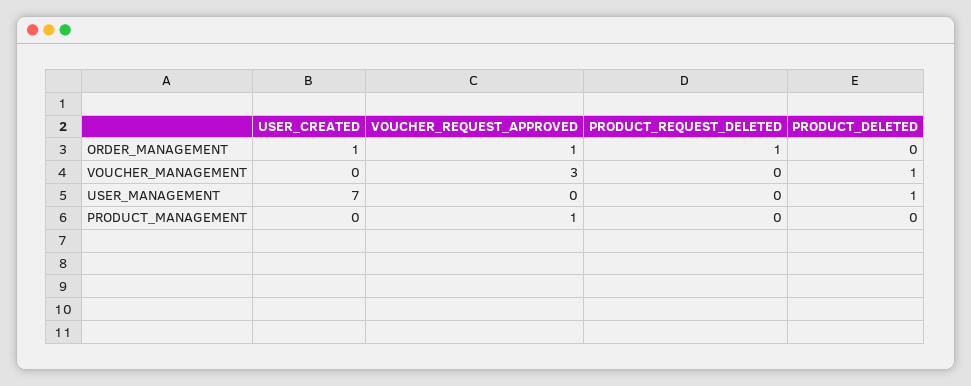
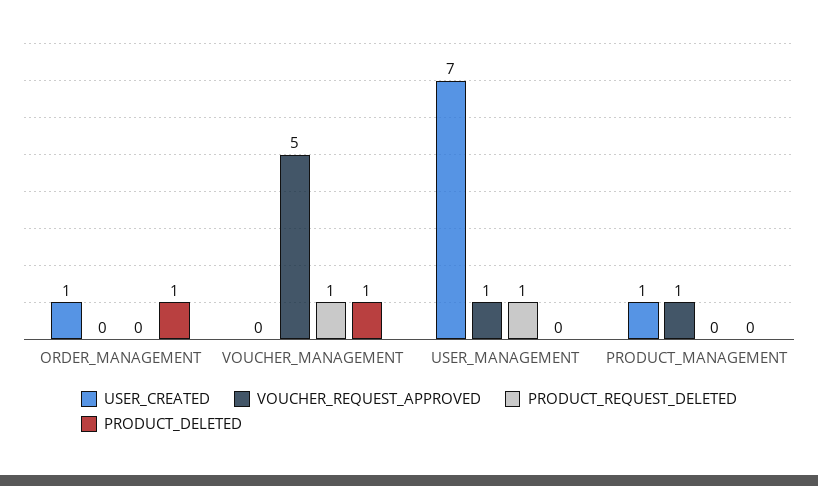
VOUCHER_REQUEST_APPROVED, ORDER_MANAGEMENT: 1 -> 0
PRODUCT_REQUEST_DELETED, ORDER_MANAGEMENT: 1 -> 0
PRODUCT_DELETED, ORDER_MANAGEMENT: 0 -> 1
VOUCHER_REQUEST_APPROVED, VOUCHER_MANAGEMENT: 3 -> 5
PRODUCT_REQUEST_DELETED, VOUCHER_MANAGEMENT: 0 -> 1
VOUCHER_REQUEST_APPROVED, USER_MANAGEMENT: 0 -> 1
PRODUCT_REQUEST_DELETED, USER_MANAGEMENT: 0 -> 1
PRODUCT_DELETED, USER_MANAGEMENT: 1 -> 0
USER_CREATED, PRODUCT_MANAGEMENT: 0 -> 1

